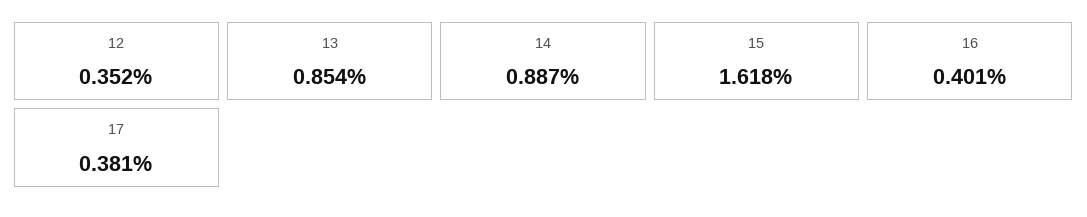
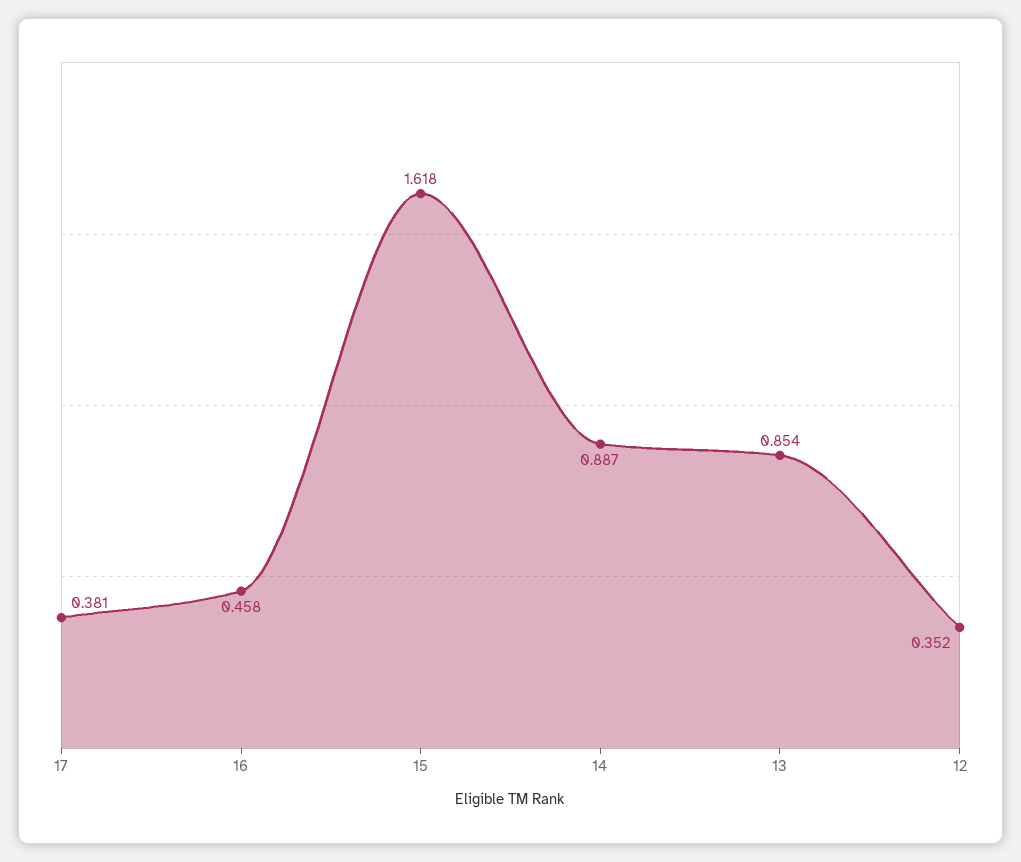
16: 0.401 -> 0.458

